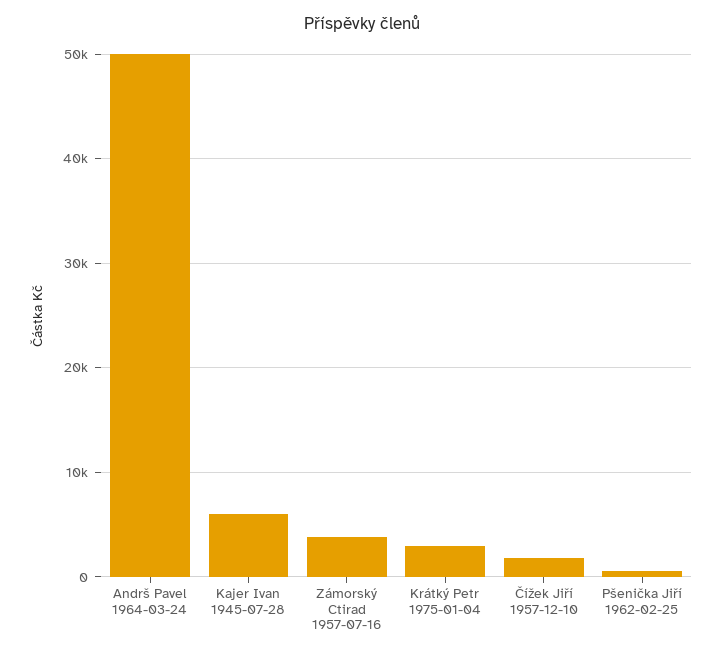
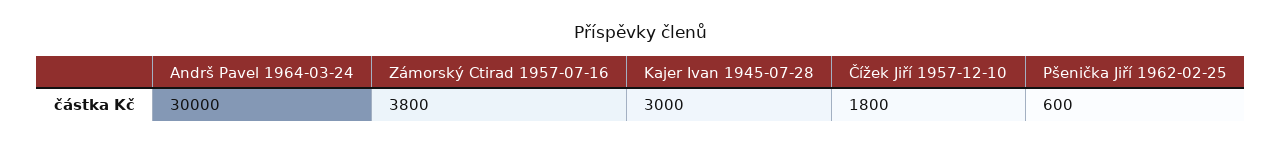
Andrš Pavel 1964-03-24: 50000 -> 30000
Kajer Ivan 1945-07-28: 6000 -> 3000
Krátký Petr 1975-01-04: 3000 -> none

